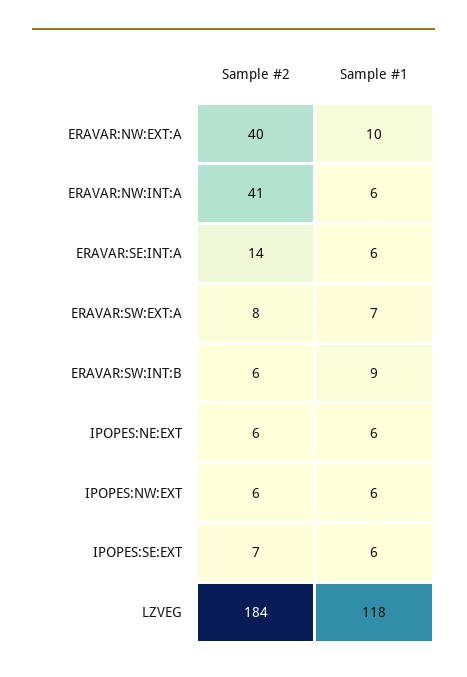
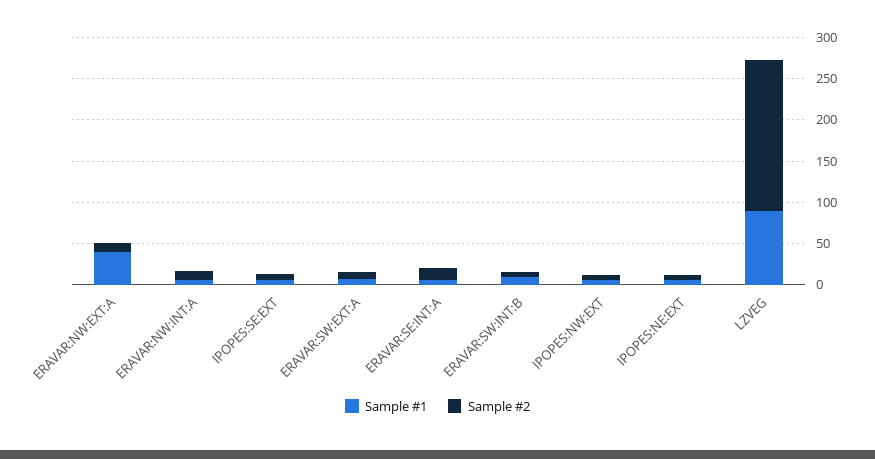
Sample #2, ERAVAR:NW:EXT:A: 40 -> 10
Sample #1, ERAVAR:NW:EXT:A: 10 -> 40
Sample #2, ERAVAR:NW:INT:A: 41 -> 10
Sample #1, LZVEG: 118 -> 90

